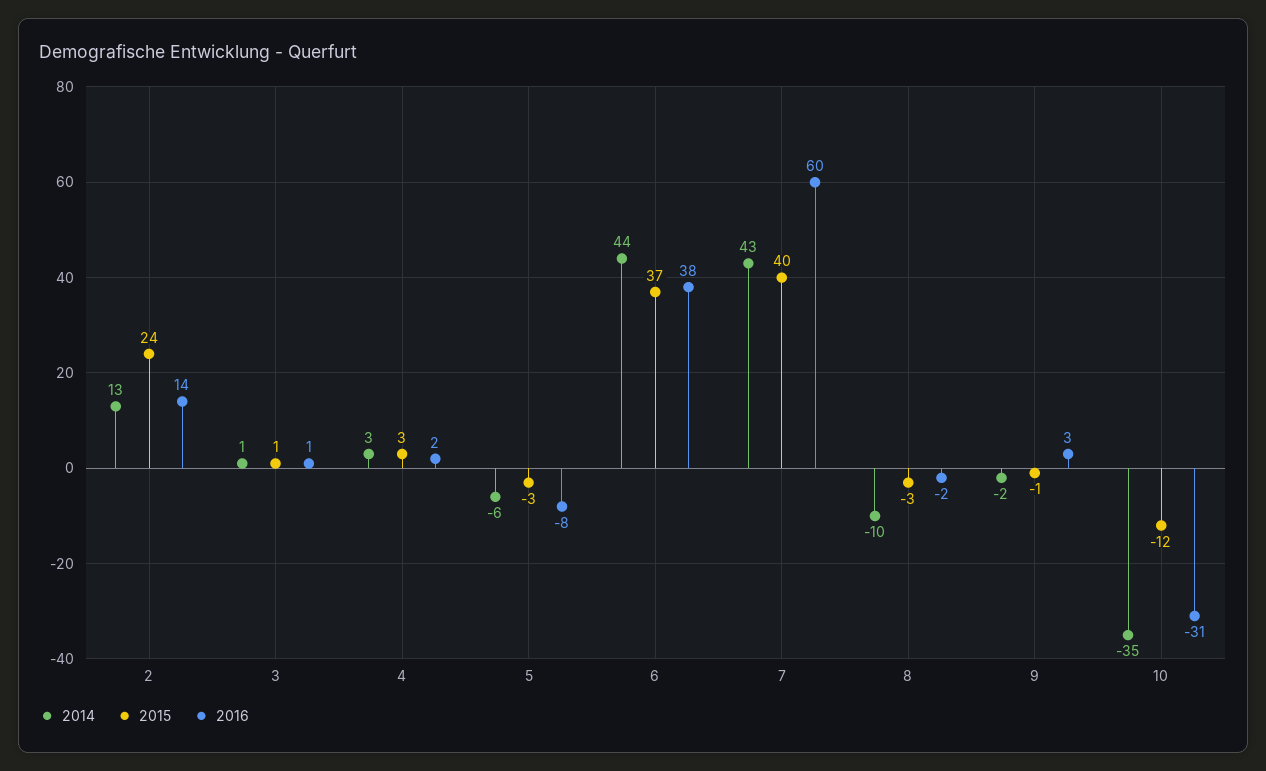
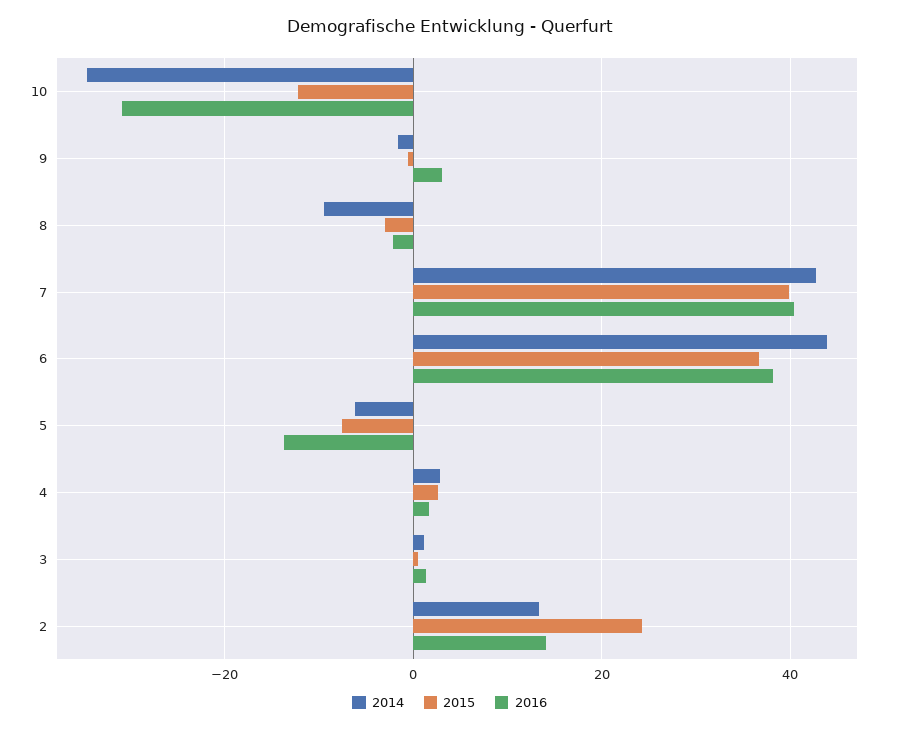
2015, 5: -3 -> -8
2016, 5: -8 -> -14
2016, 7: 60 -> 40

